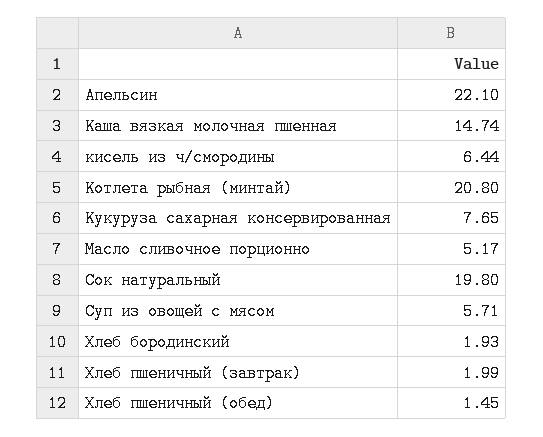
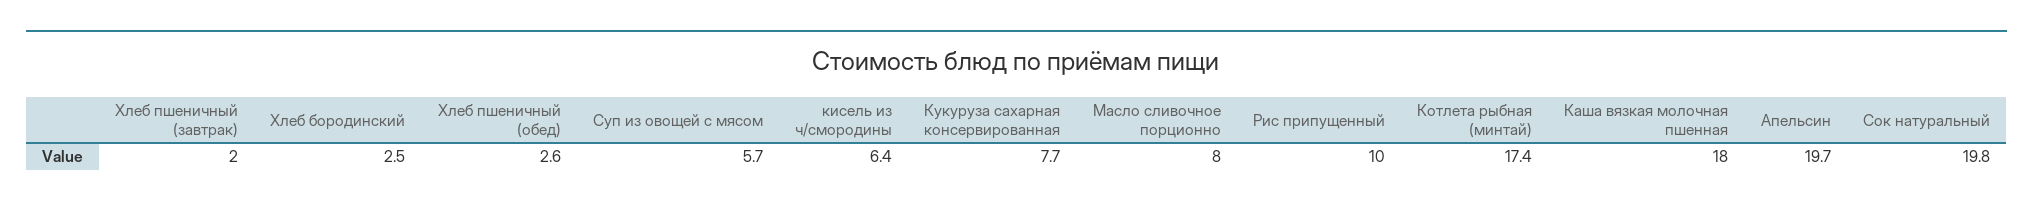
Апельсин: 22.1 -> 19.7
Каша вязкая молочная пшенная: 14.74 -> 18
Котлета рыбная (минтай): 20.8 -> 17.4
Масло сливочное порционно: 5.17 -> 8
Хлеб бородинский: 1.93 -> 2.5
Хлеб пшеничный (обед): 1.45 -> 2.6
Рис припущенный: none -> 10

